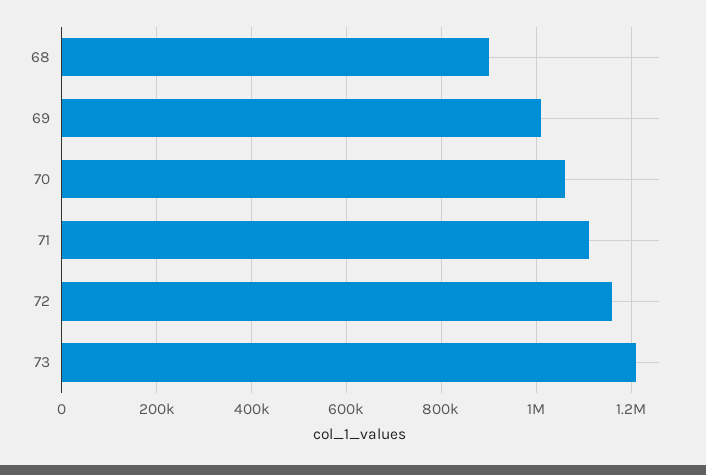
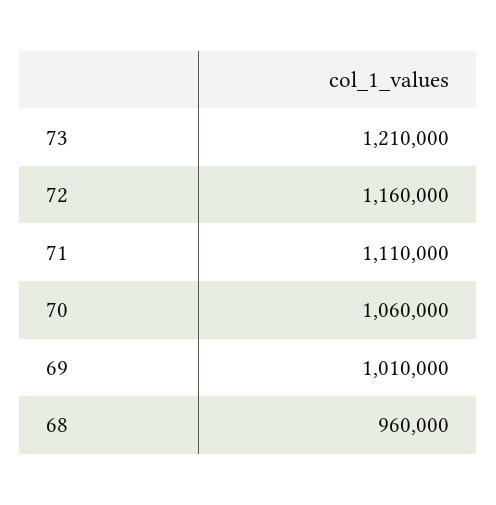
68: 900000 -> 960000

